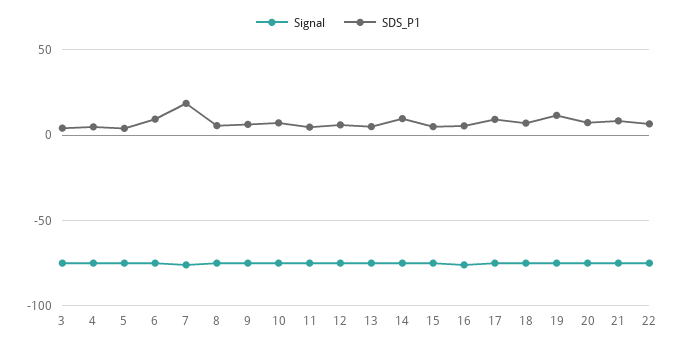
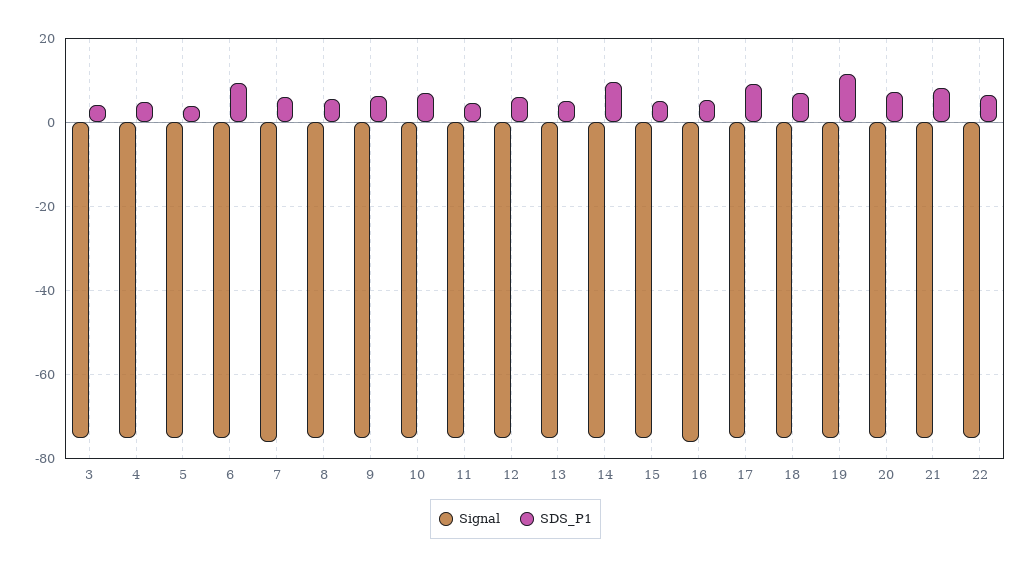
SDS_P1, 7: 20 -> 6

